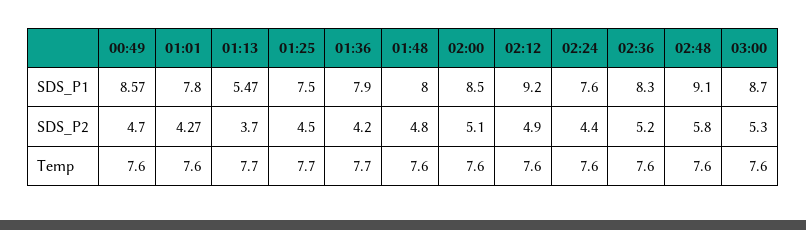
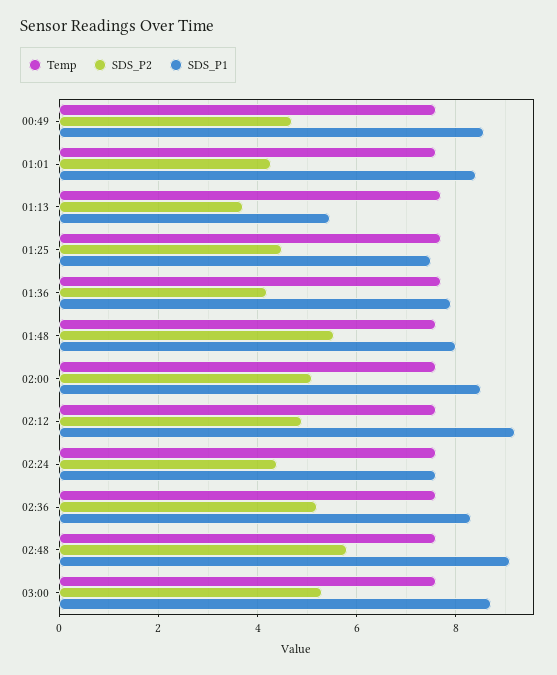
SDS_P1, 01:01: 7.8 -> 8.4
SDS_P2, 01:48: 4.8 -> 5.6

